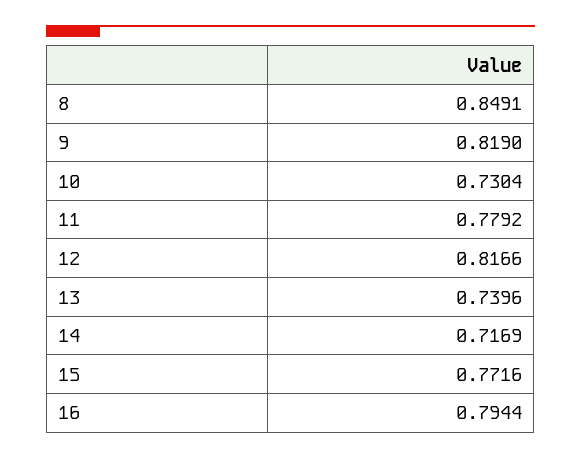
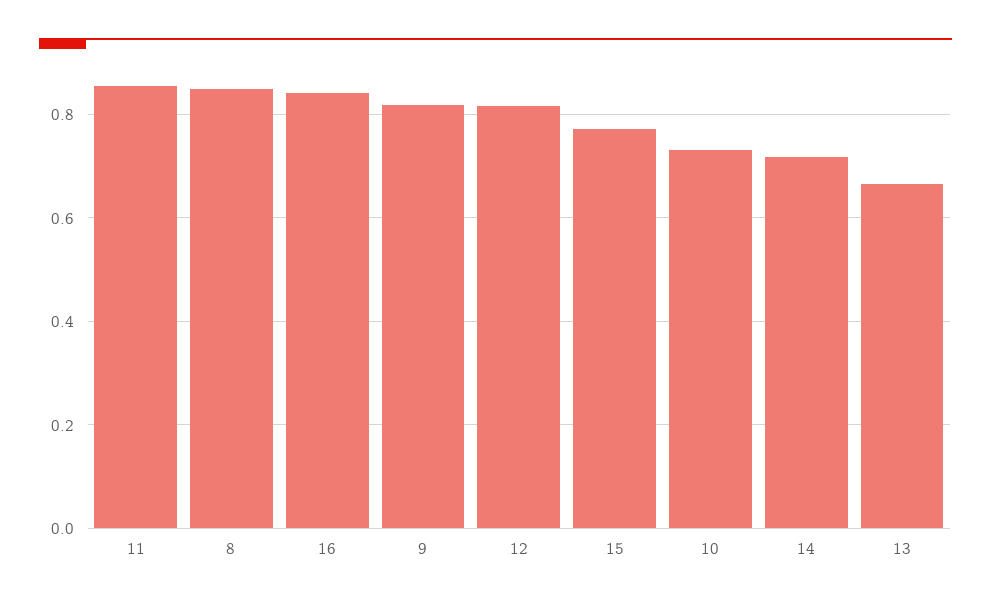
11: 0.7792 -> 0.86
13: 0.7396 -> 0.66
16: 0.7944 -> 0.84

